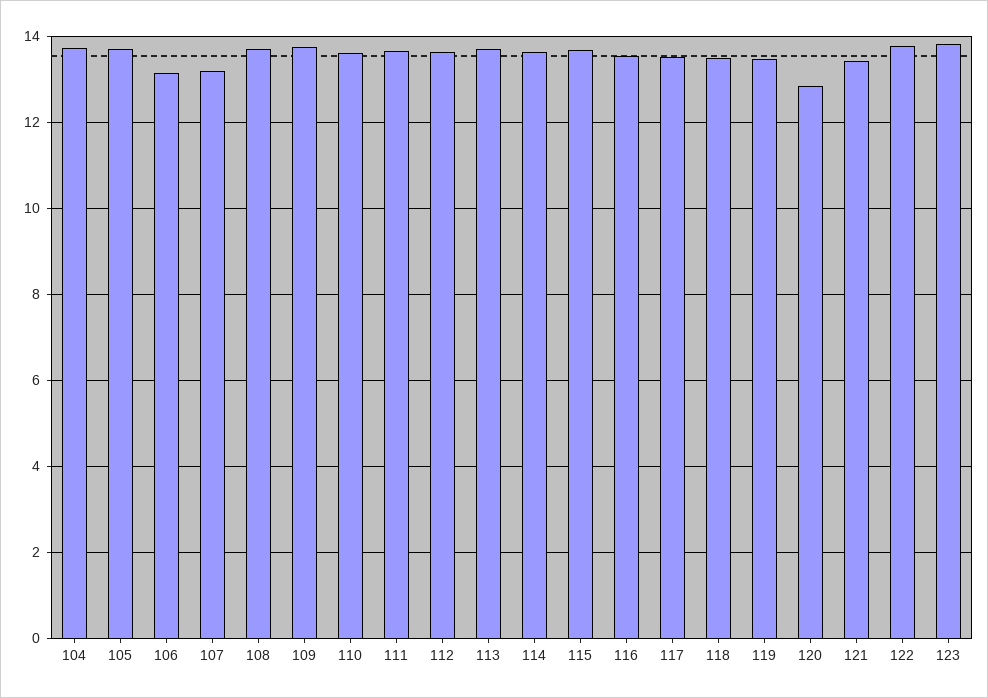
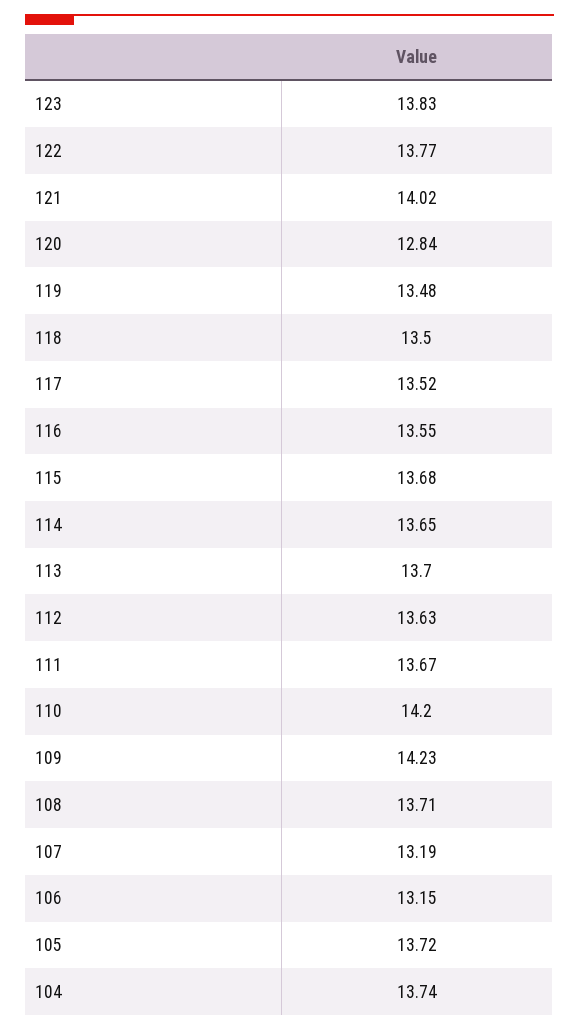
109: 13.8 -> 14.23
110: 13.6 -> 14.2
121: 13.4 -> 14.02

